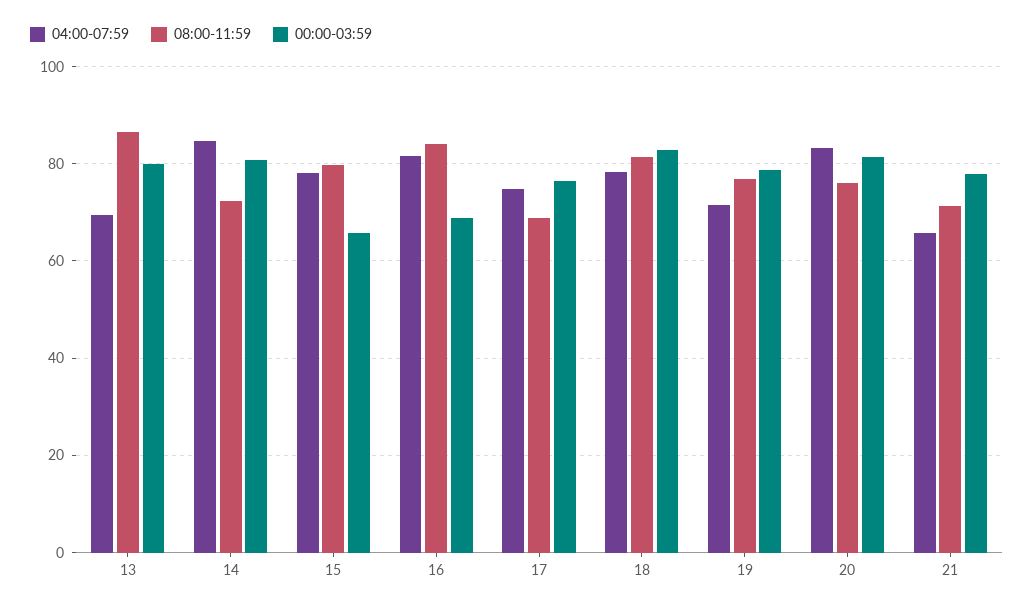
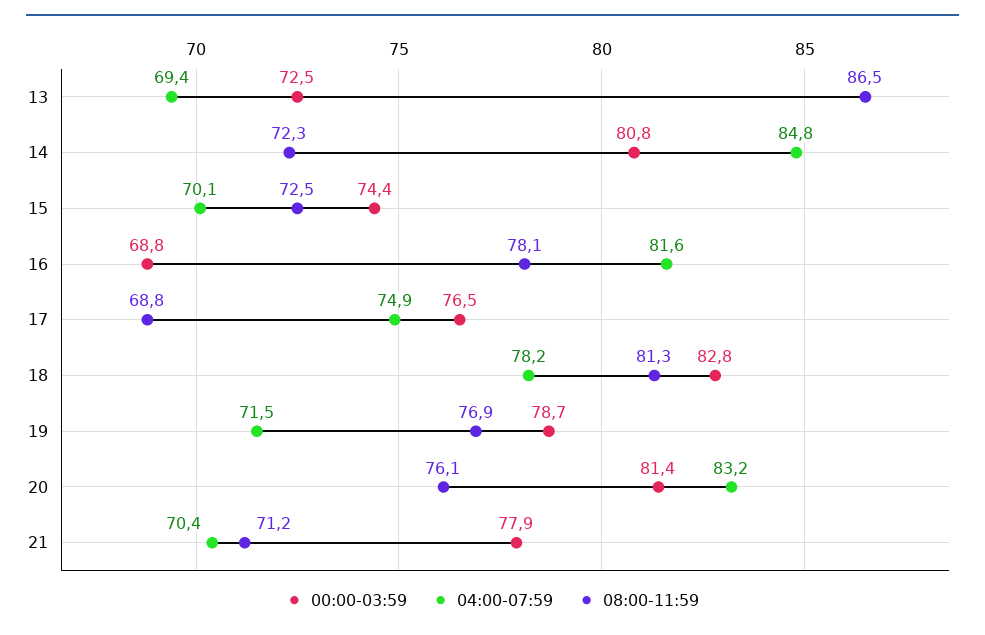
00:00-03:59, 13: 80 -> 72.5
04:00-07:59, 15: 78 -> 70.1
08:00-11:59, 15: 80 -> 72.5
00:00-03:59, 15: 66 -> 74.4
08:00-11:59, 16: 84 -> 78.1
04:00-07:59, 21: 66 -> 70.4

